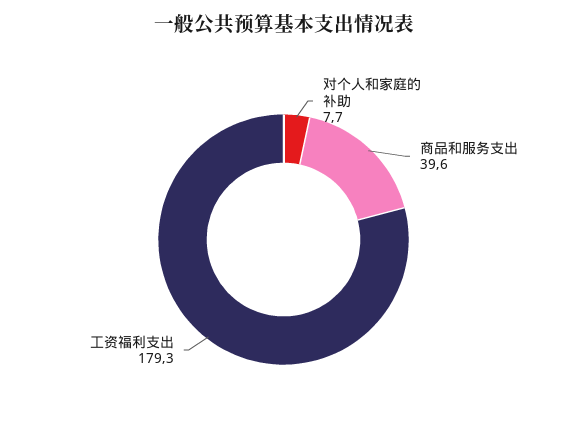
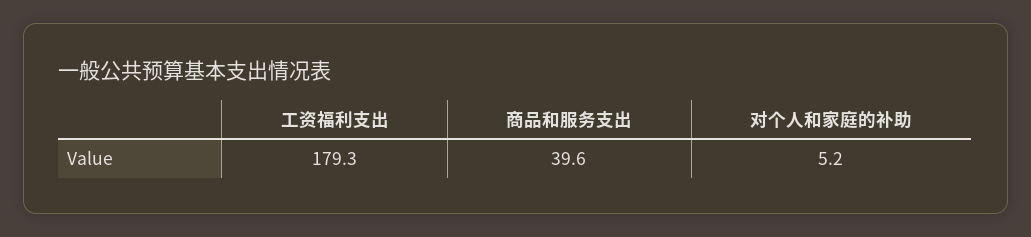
对个人和家庭的补助: 7.7 -> 5.2

